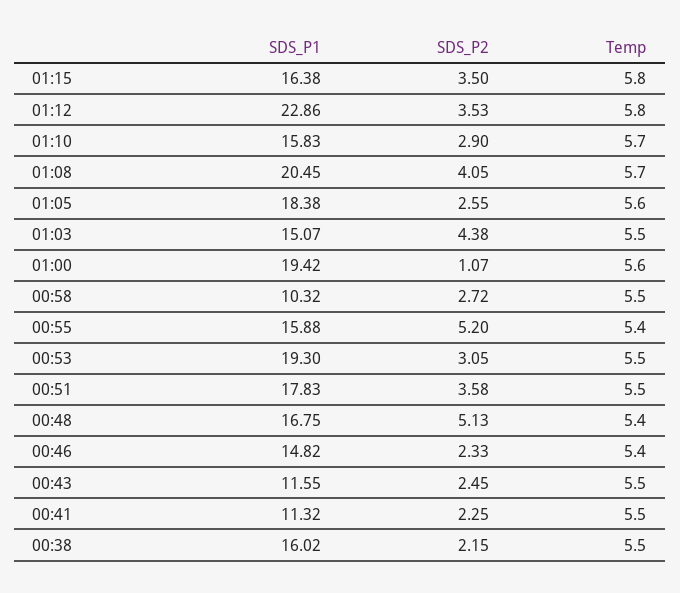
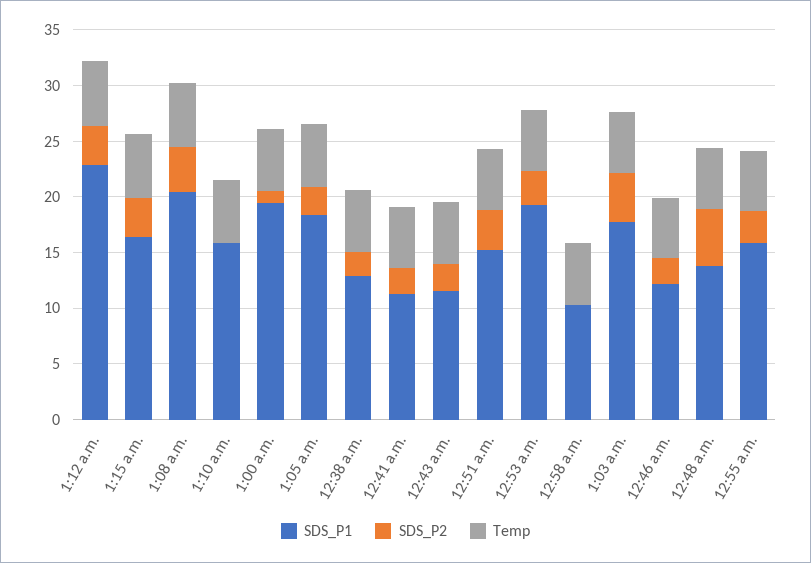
SDS_P2, 01:10: 2.9 -> 0
SDS_P1, 01:03: 15.07 -> 18
SDS_P2, 00:58: 2.72 -> 0
SDS_P2, 00:55: 5.2 -> 3
SDS_P1, 00:51: 17.83 -> 15
SDS_P1, 00:48: 16.75 -> 14
SDS_P1, 00:46: 14.82 -> 12
SDS_P1, 00:38: 16.02 -> 13

